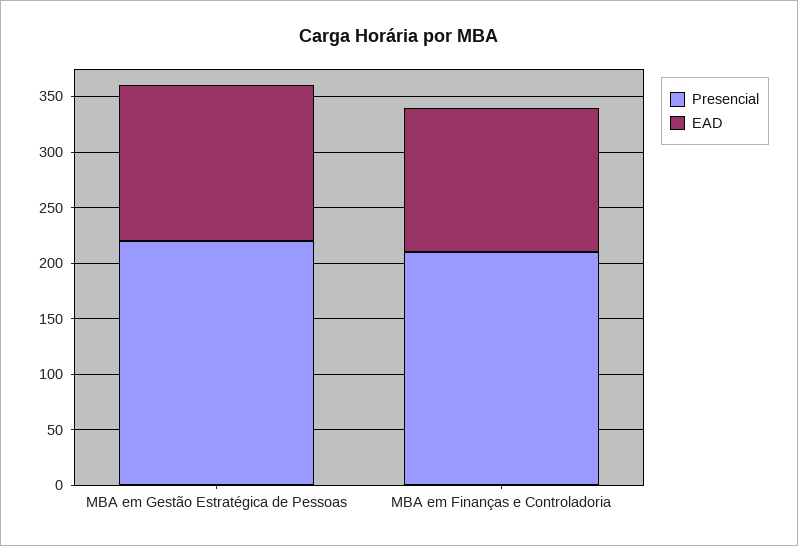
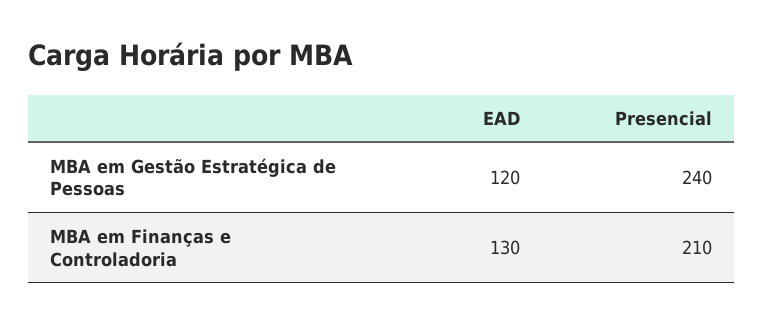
Presencial, MBA em Gestão Estratégica de Pessoas: 220 -> 240
EAD, MBA em Gestão Estratégica de Pessoas: 140 -> 120

